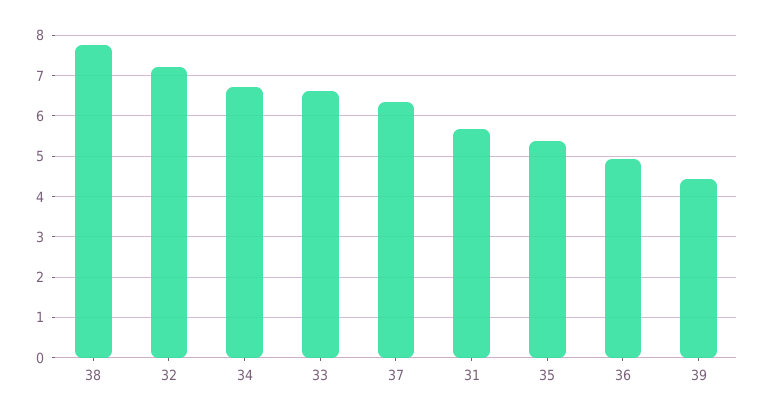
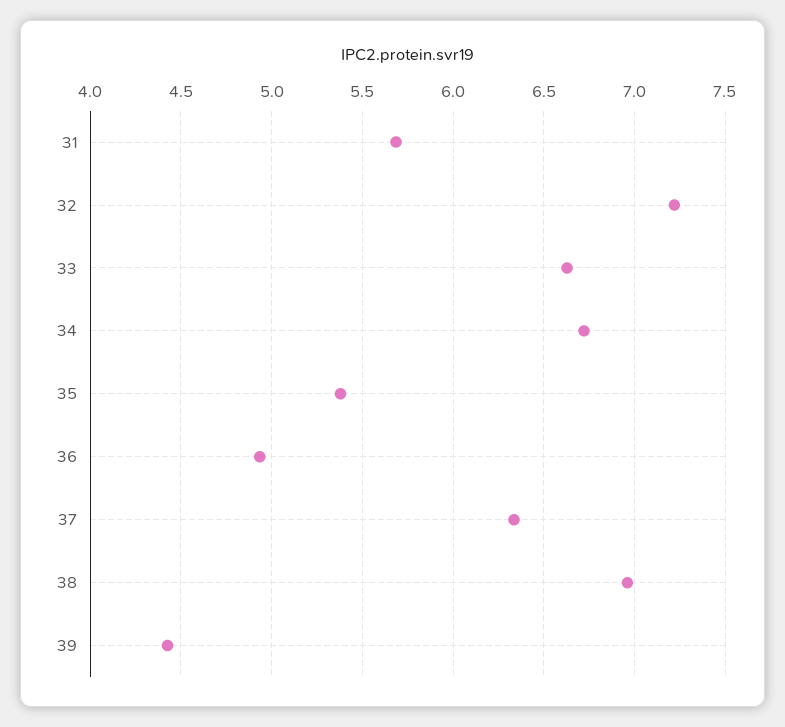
38: 7.8 -> 6.95

